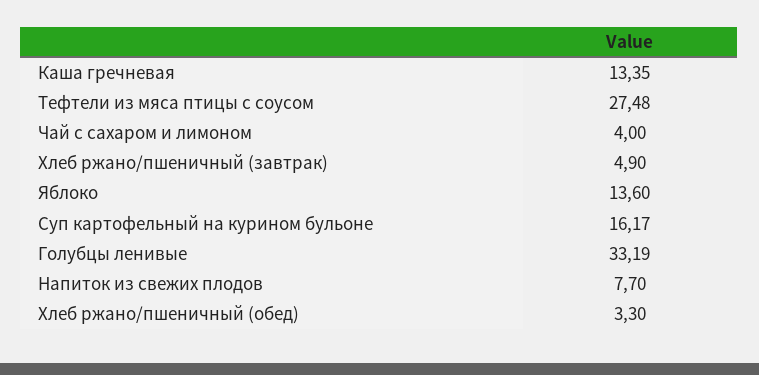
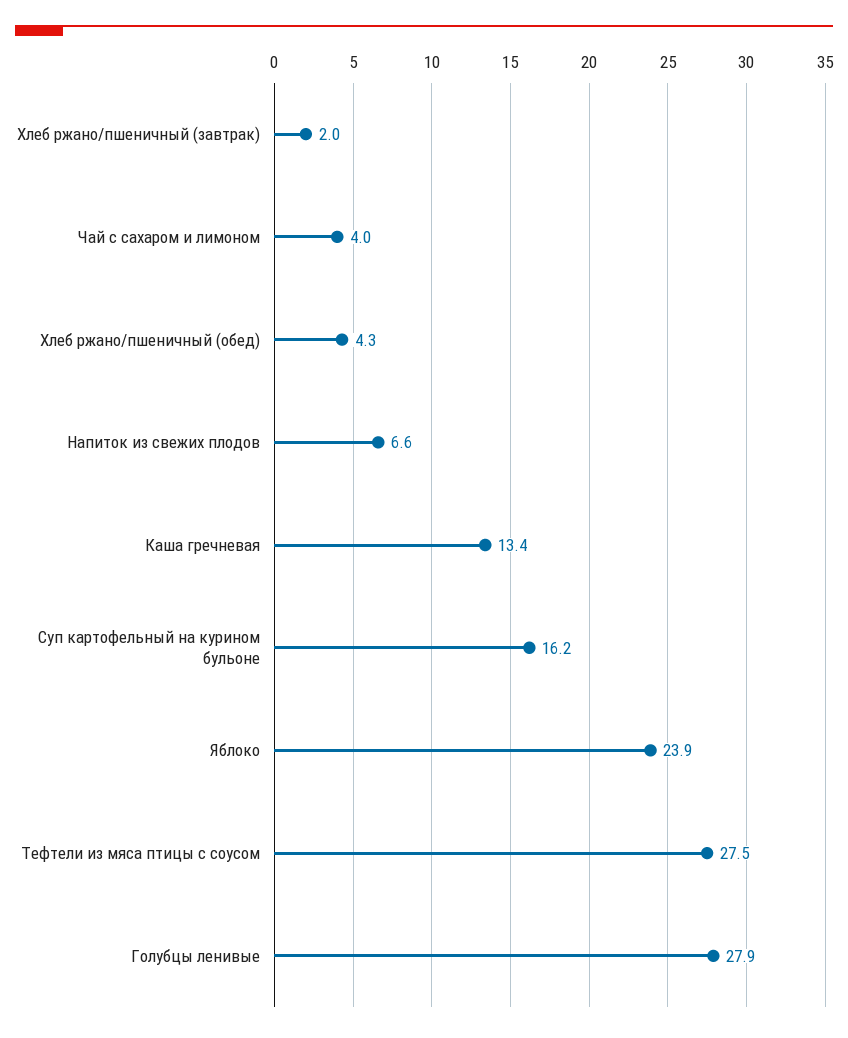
Хлеб ржано/пшеничный (завтрак): 4.9 -> 2
Яблоко: 13.6 -> 23.9
Голубцы ленивые: 33.19 -> 27.9
Напиток из свежих плодов: 7.7 -> 6.6
Хлеб ржано/пшеничный (обед): 3.3 -> 4.3

